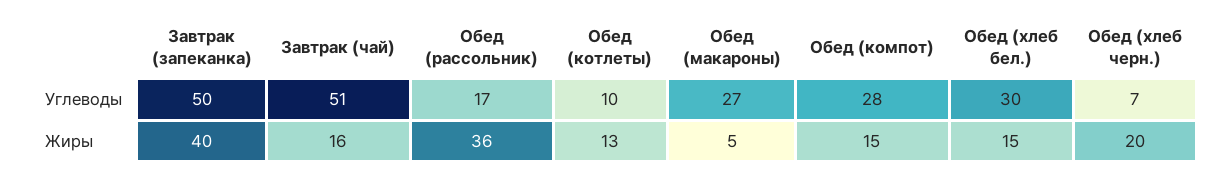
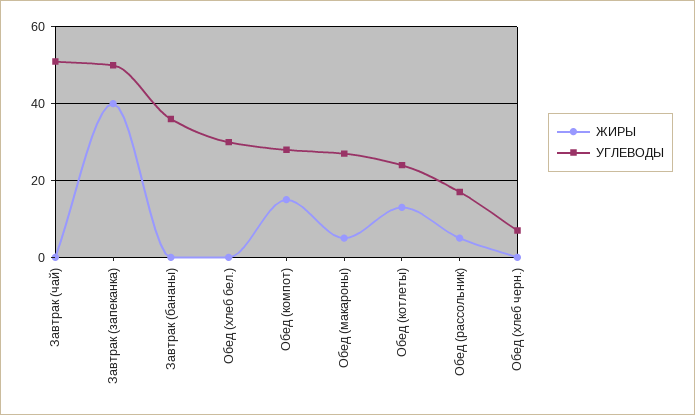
Углеводы, Обед (котлеты): 10 -> 25
Жиры, Завтрак (чай): 16 -> 0
Жиры, Обед (рассольник): 36 -> 5
Жиры, Обед (хлеб бел.): 15 -> 0
Жиры, Обед (хлеб черн.): 20 -> 0
Жиры, Завтрак (бананы): none -> 0
Углеводы, Завтрак (бананы): none -> 35

